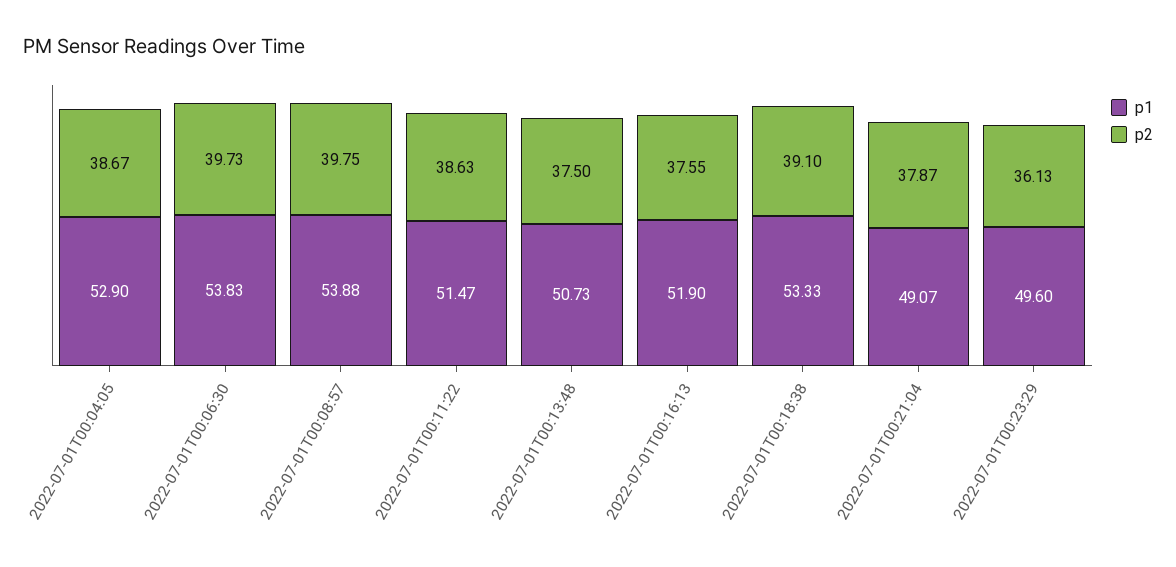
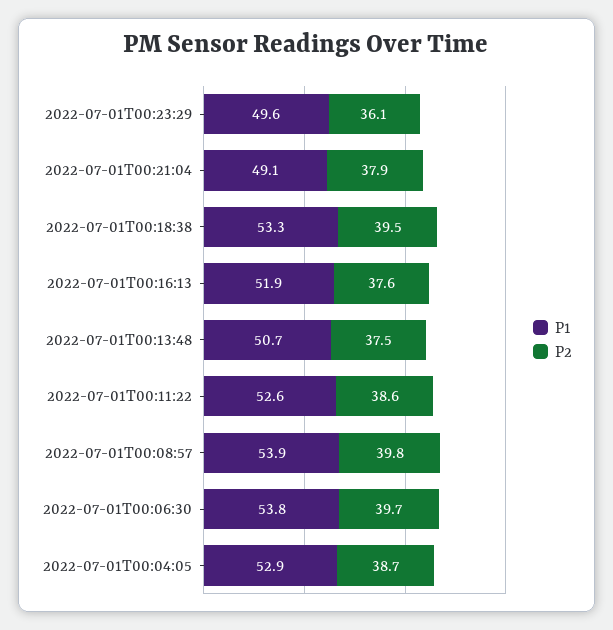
p1, 2022-07-01T00:11:22: 51.47 -> 52.6
p2, 2022-07-01T00:18:38: 39.1 -> 39.5

